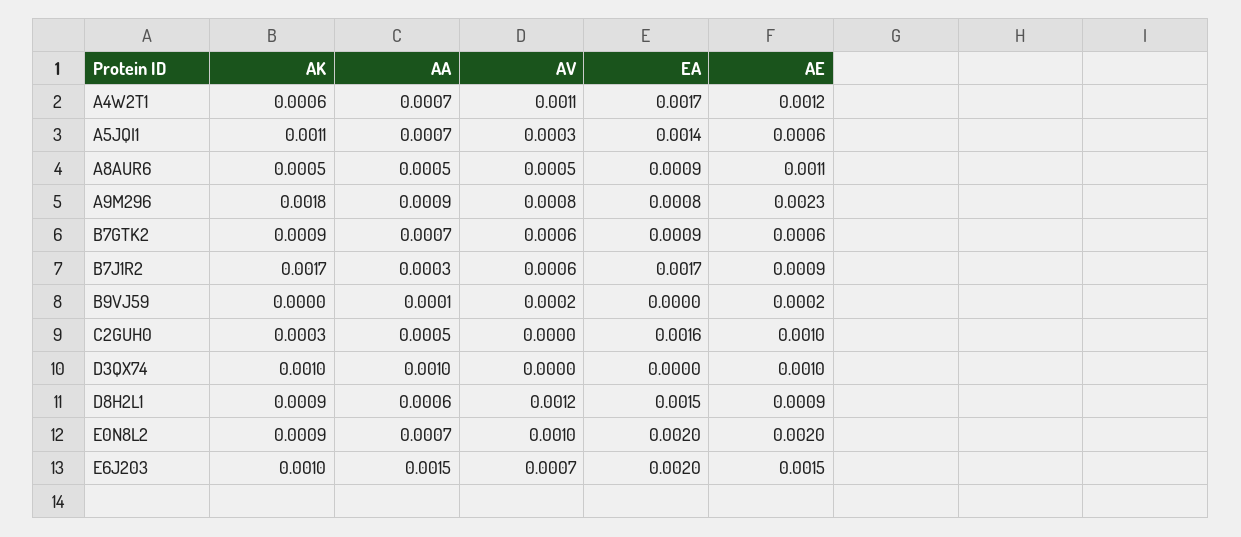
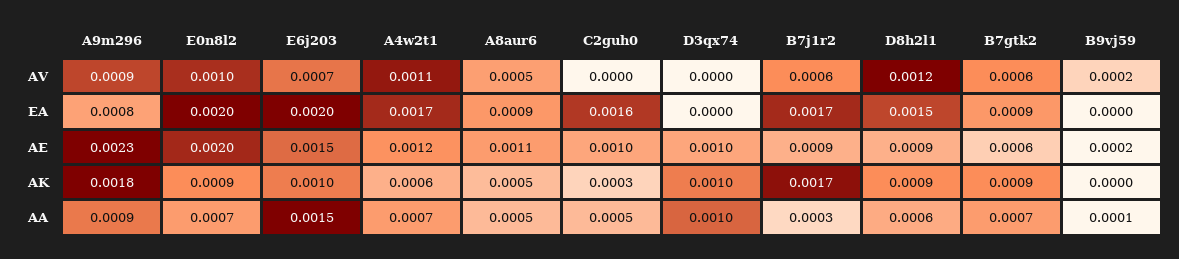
AK, A5JQI1: 0.0011 -> none
AA, A5JQI1: 0.0007 -> none
AV, A5JQI1: 0.0003 -> none
EA, A5JQI1: 0.0014 -> none
AE, A5JQI1: 0.0006 -> none
AV, A9M296: 0.0008 -> 0.0009

